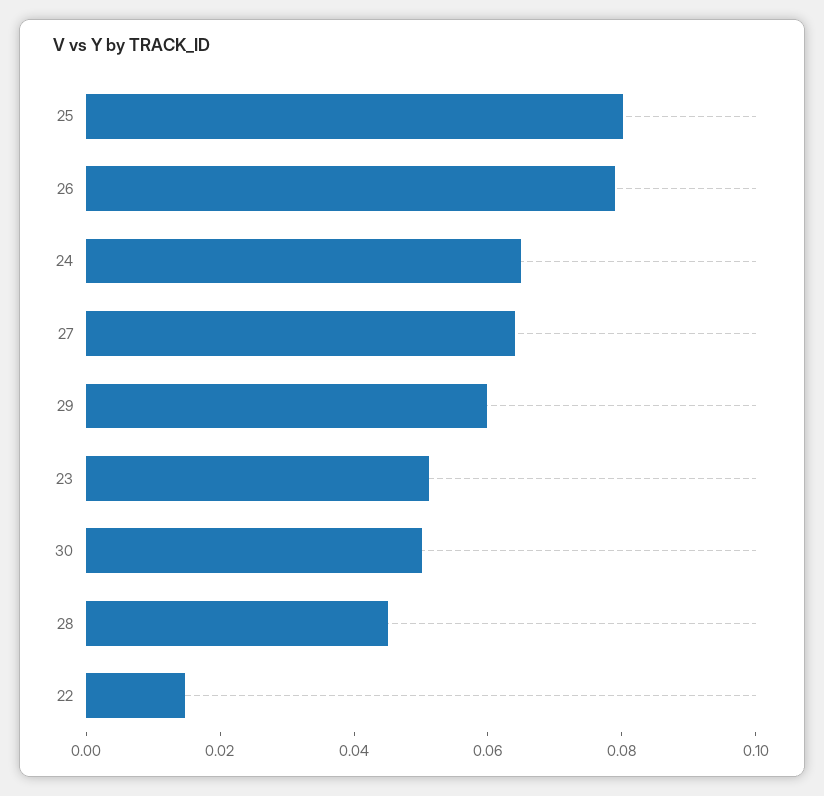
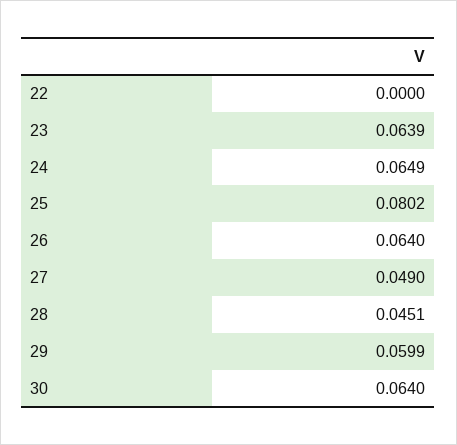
26: 0.08 -> 0.064
27: 0.065 -> 0.049
23: 0.05 -> 0.0639
30: 0.05 -> 0.064
22: 0.015 -> 0

